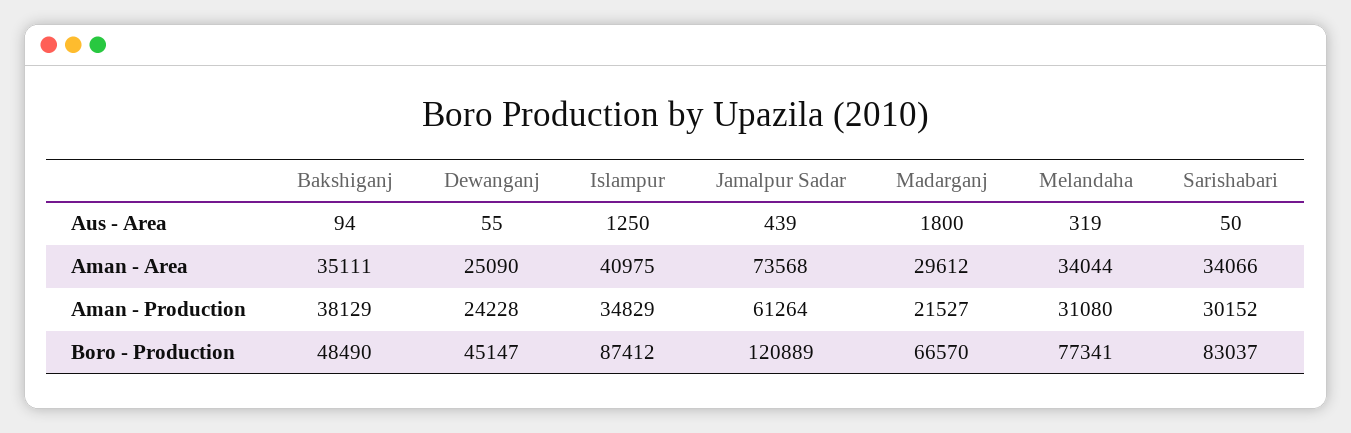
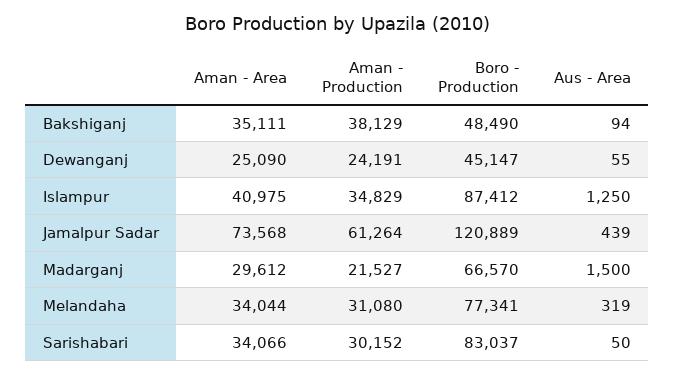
Madarganj, Aus - Area: 1800 -> 1500
Dewanganj, Aman - Production: 24228 -> 24191

